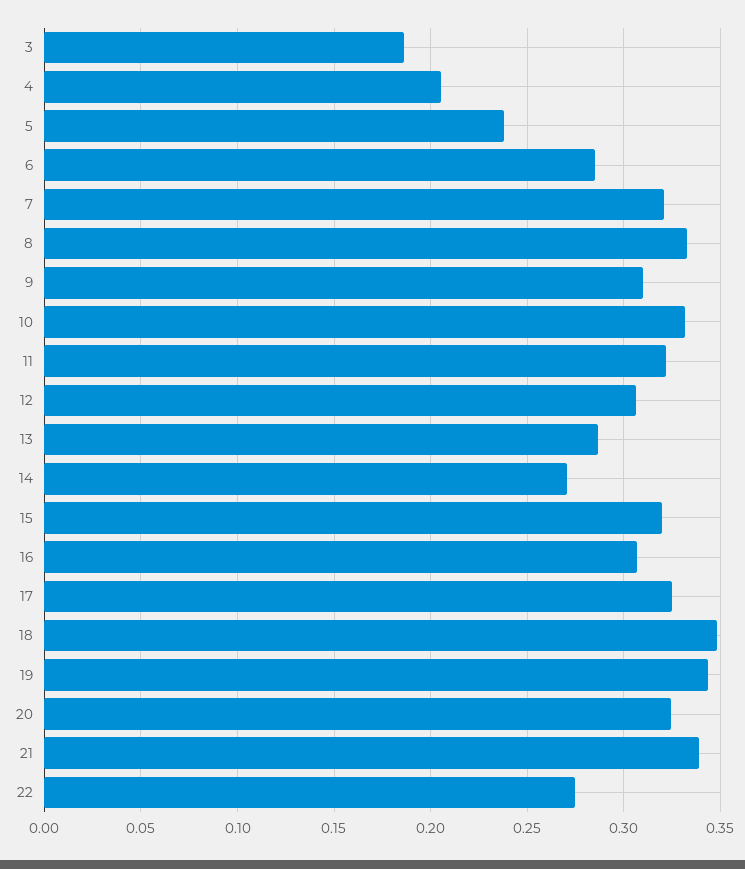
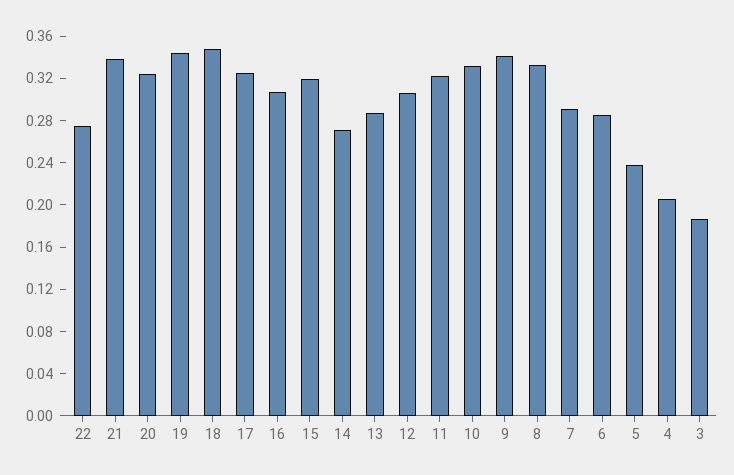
7: 0.32 -> 0.29
9: 0.31 -> 0.34

